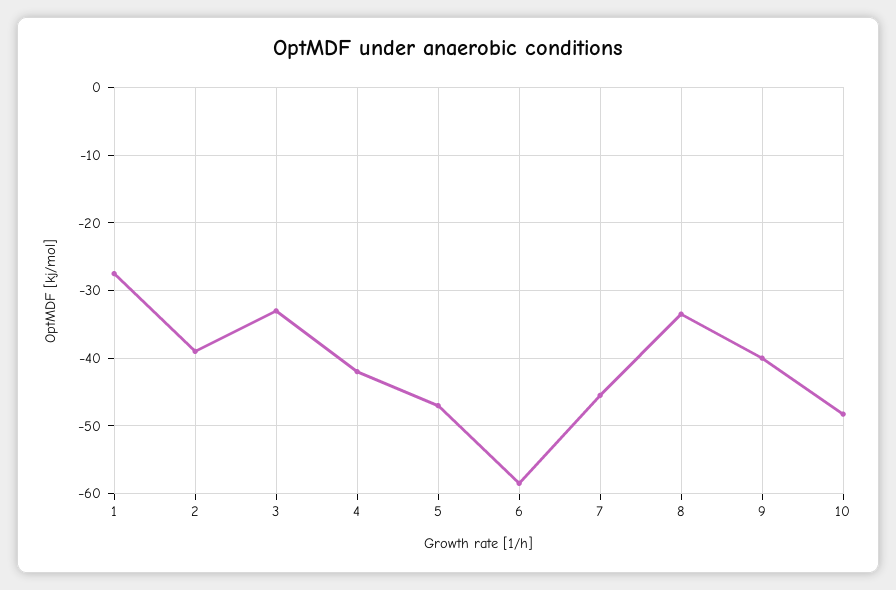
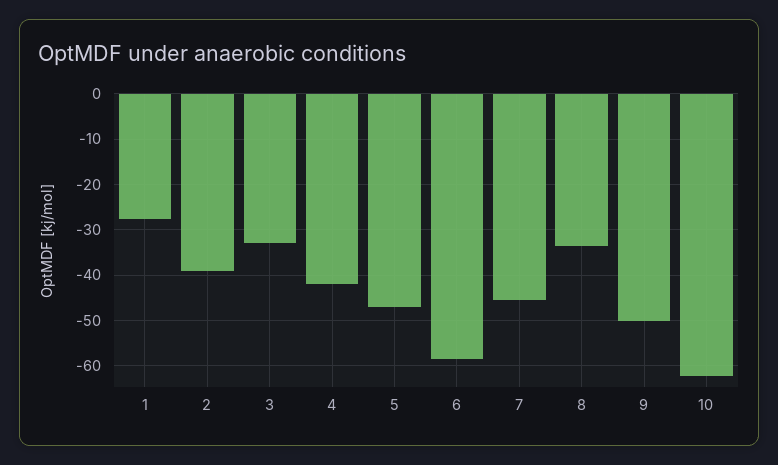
9: -40 -> -50
10: -48 -> -62

